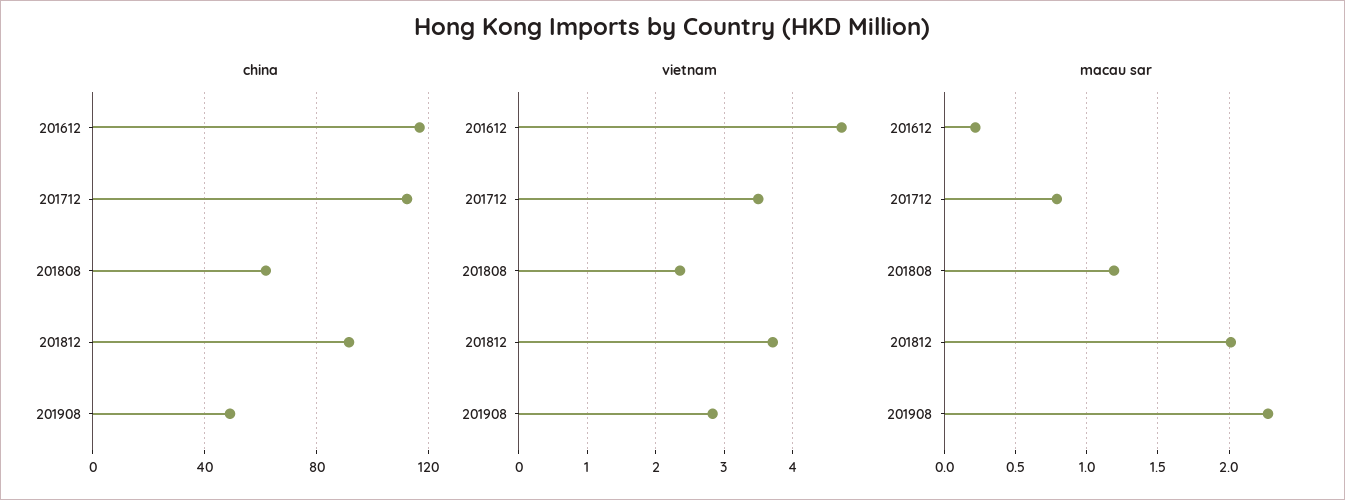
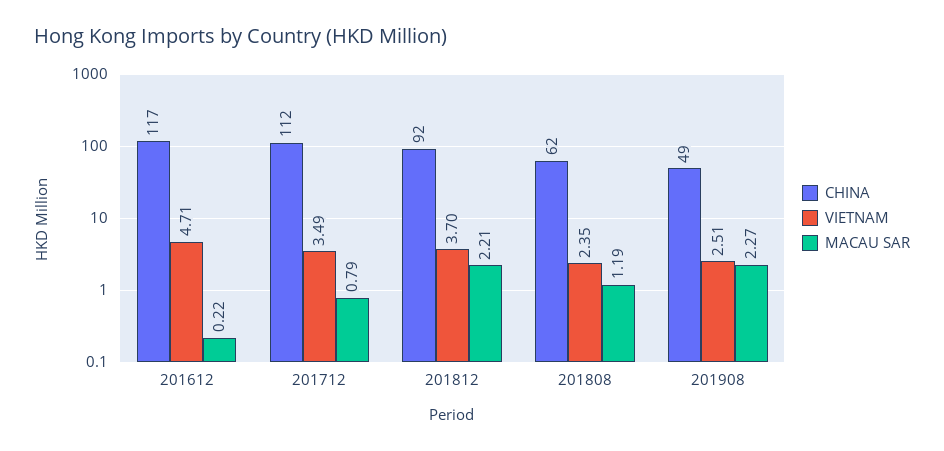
vietnam, 201908: 2.8 -> 2.51
macau sar, 201812: 2 -> 2.21

